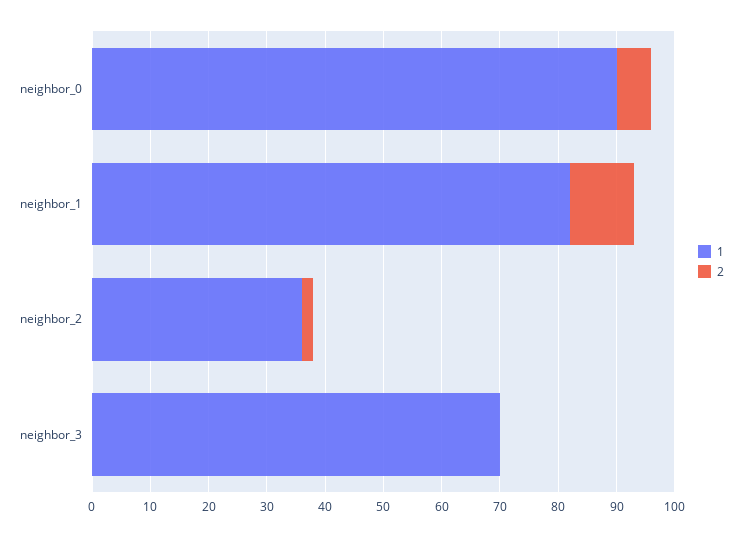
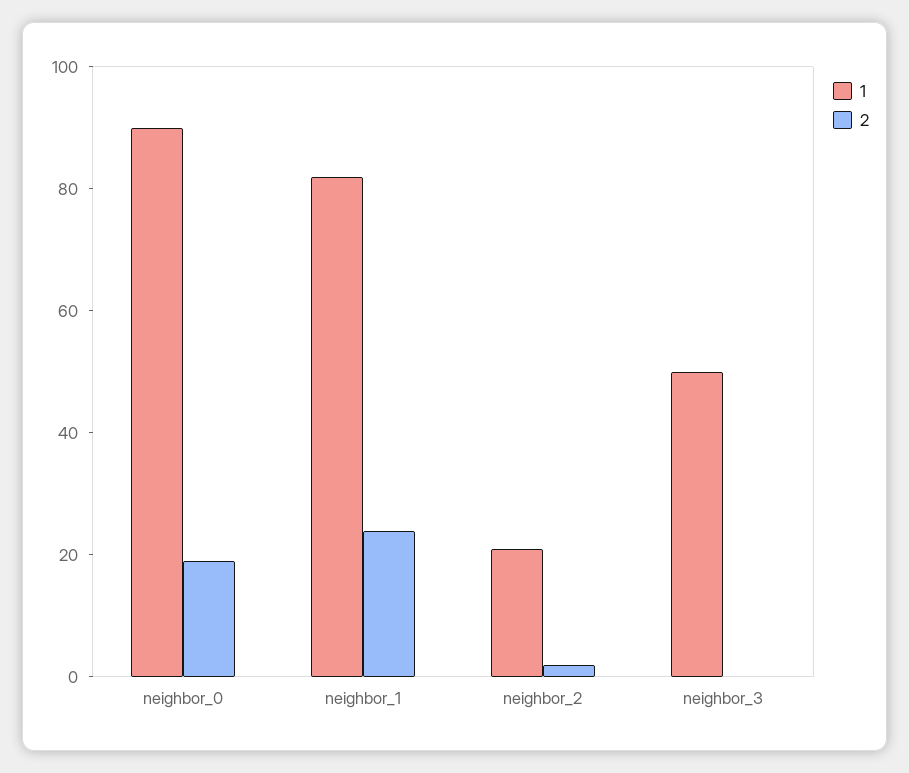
2, neighbor_0: 5 -> 20
2, neighbor_1: 10 -> 25
1, neighbor_2: 35 -> 20
1, neighbor_3: 70 -> 50

